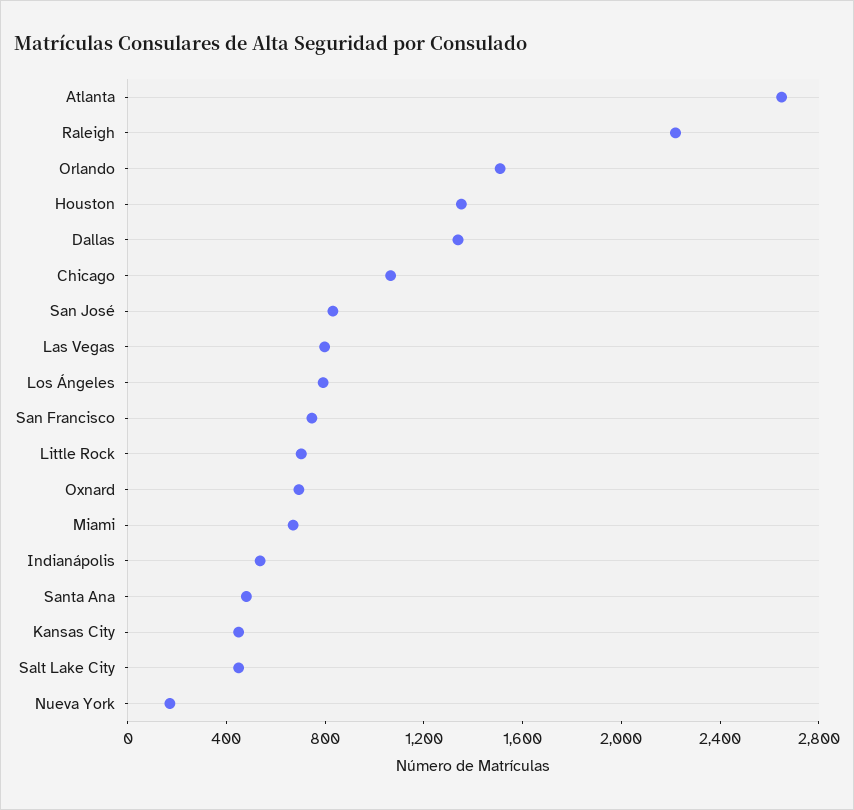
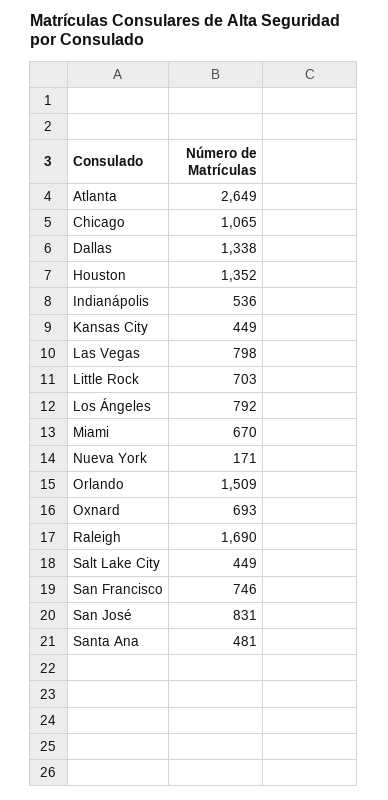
Raleigh: 2200 -> 1690

